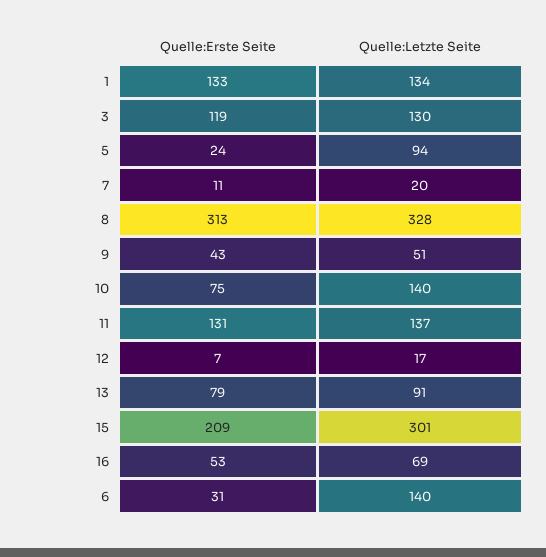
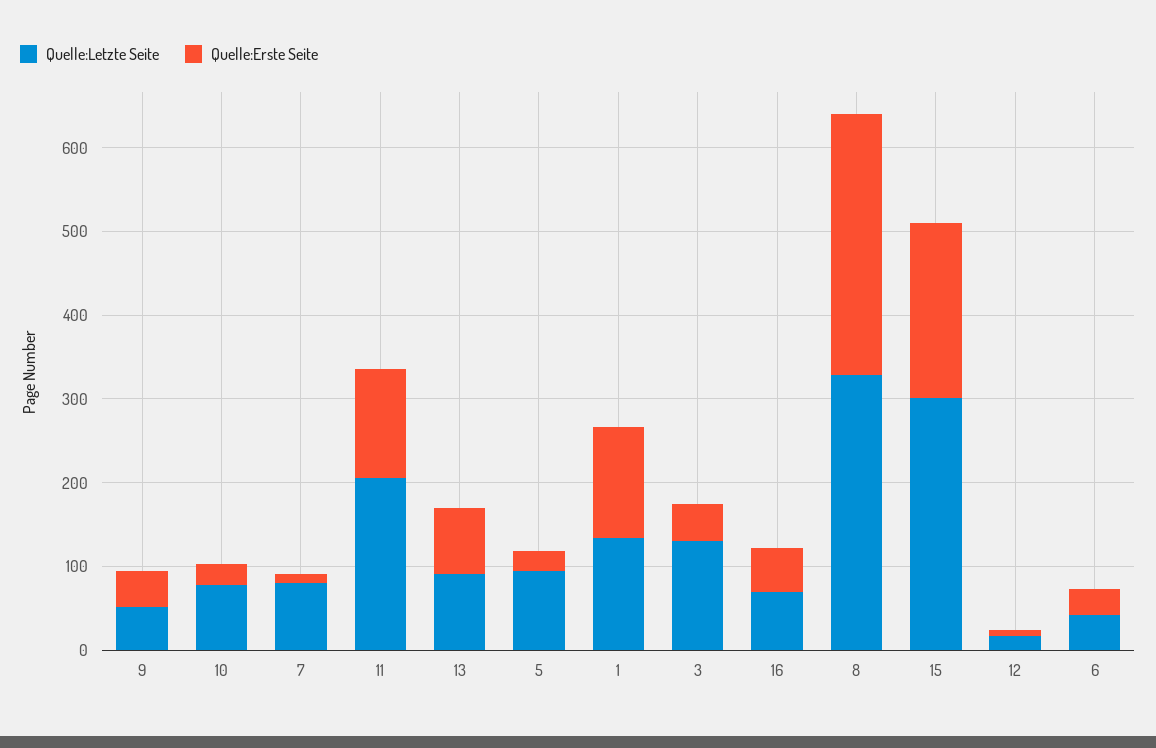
Quelle:Erste Seite, 3: 119 -> 40
Quelle:Letzte Seite, 7: 20 -> 80
Quelle:Erste Seite, 10: 75 -> 20
Quelle:Letzte Seite, 10: 140 -> 80
Quelle:Letzte Seite, 11: 137 -> 200
Quelle:Letzte Seite, 6: 140 -> 40

